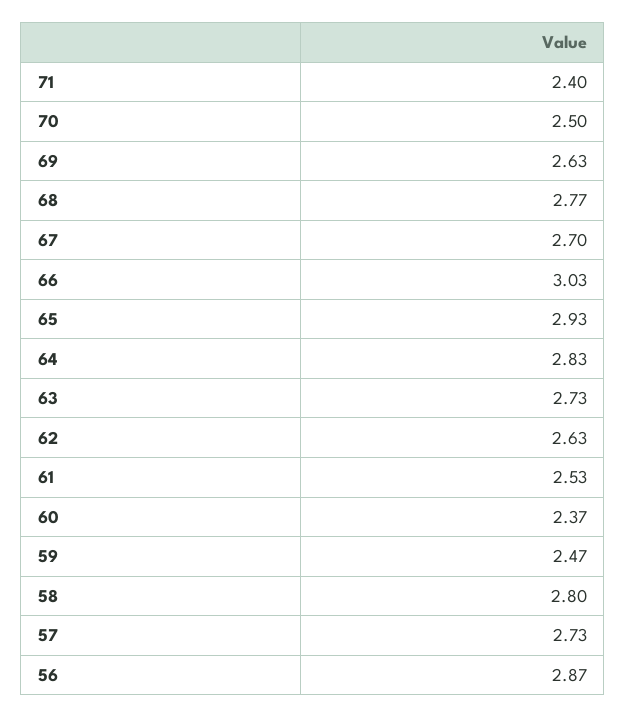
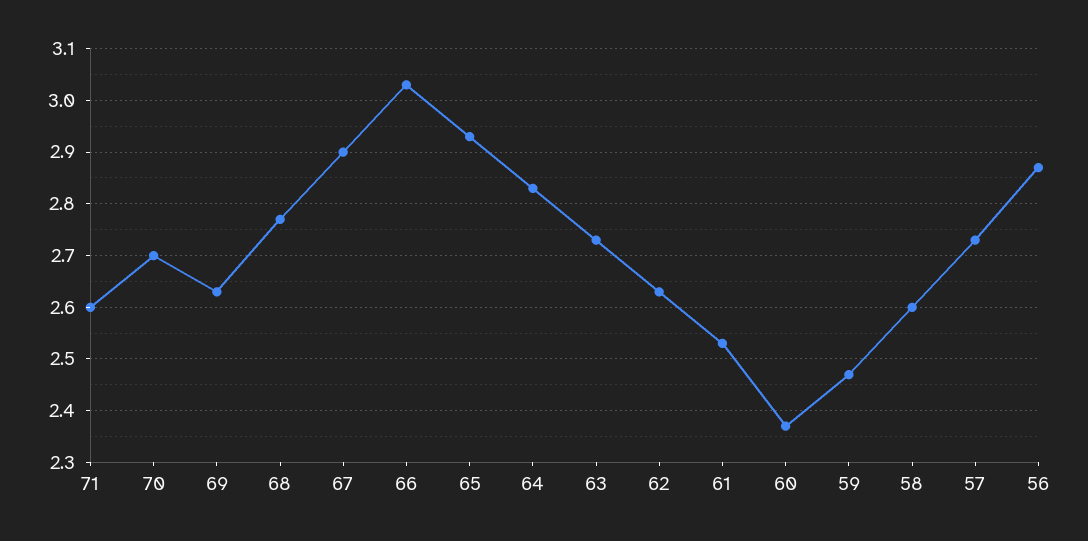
71: 2.4 -> 2.6
70: 2.5 -> 2.7
67: 2.7 -> 2.9
58: 2.8 -> 2.6

